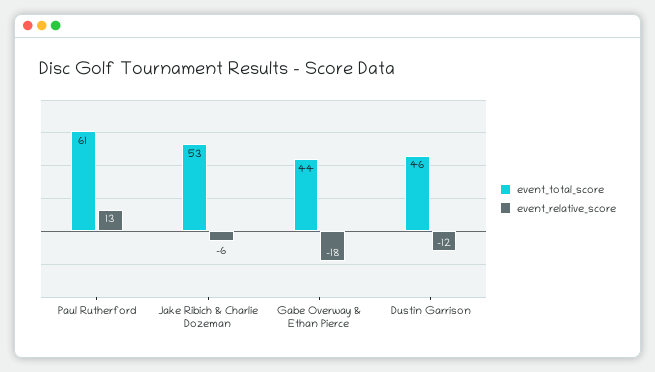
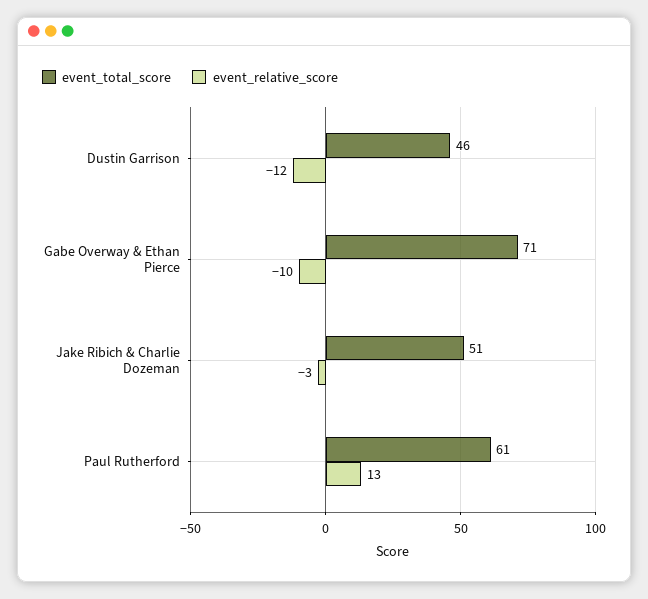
event_total_score, Jake Ribich & Charlie Dozeman: 53 -> 51
event_relative_score, Jake Ribich & Charlie Dozeman: -6 -> -3
event_total_score, Gabe Overway & Ethan Pierce: 44 -> 71
event_relative_score, Gabe Overway & Ethan Pierce: -18 -> -10

